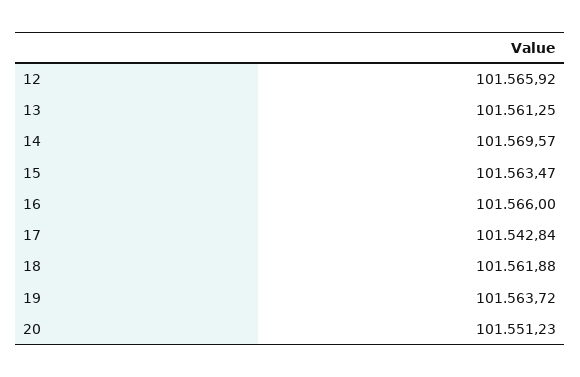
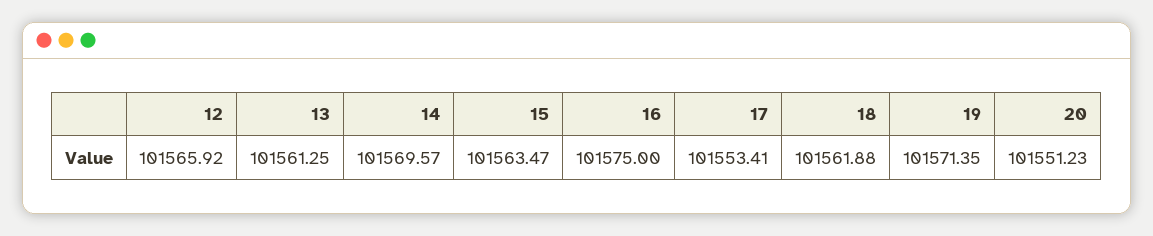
16: 101566 -> 101575
17: 101542.84 -> 101553.41
19: 101563.72 -> 101571.35

